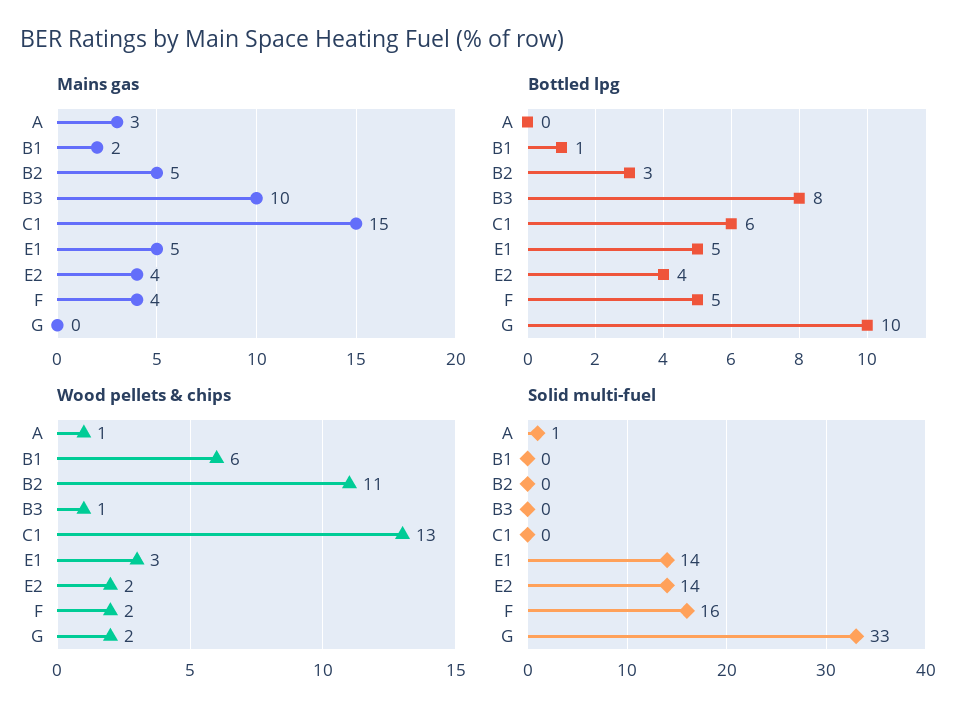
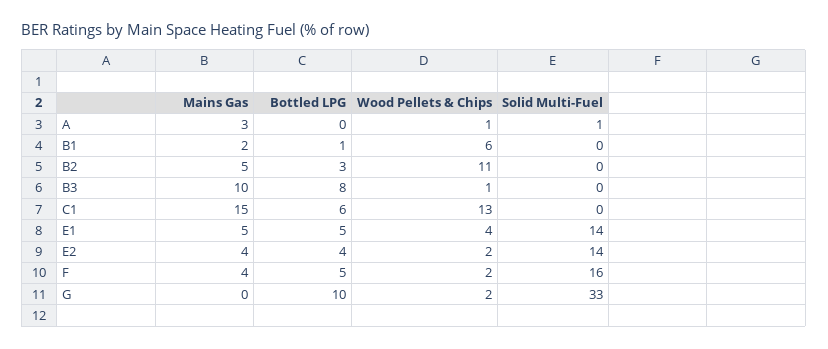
Wood pellets & chips, E1: 3 -> 4

